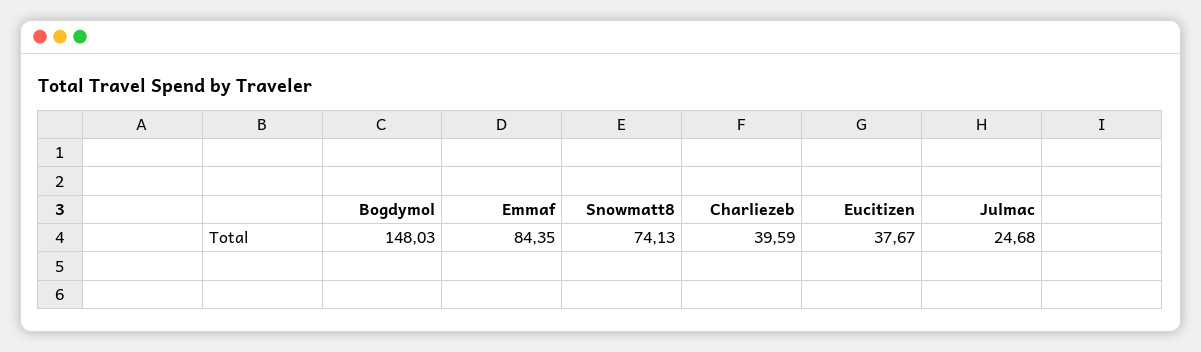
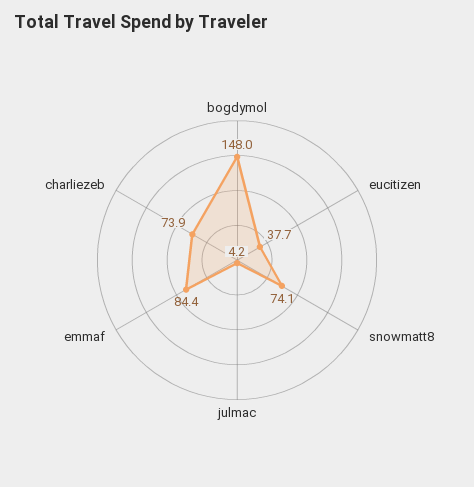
Charliezeb: 39.59 -> 73.9
Julmac: 24.68 -> 4.2

